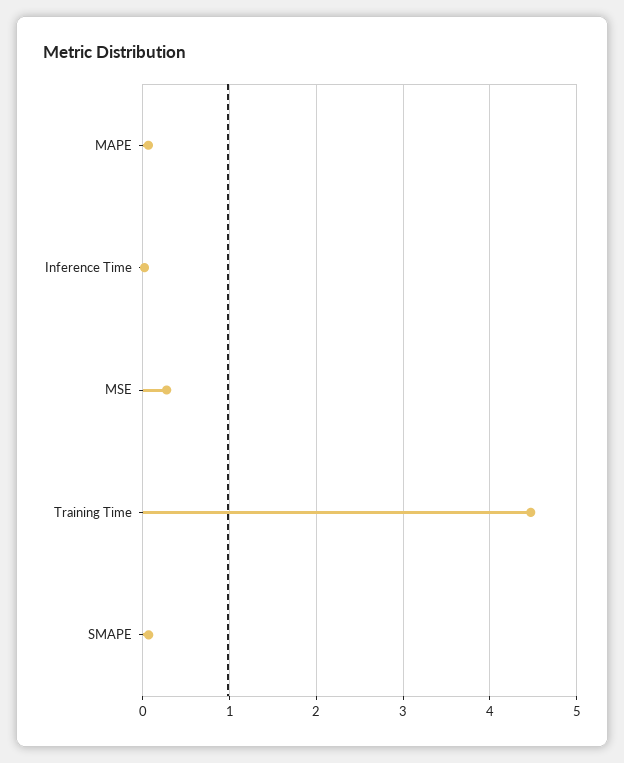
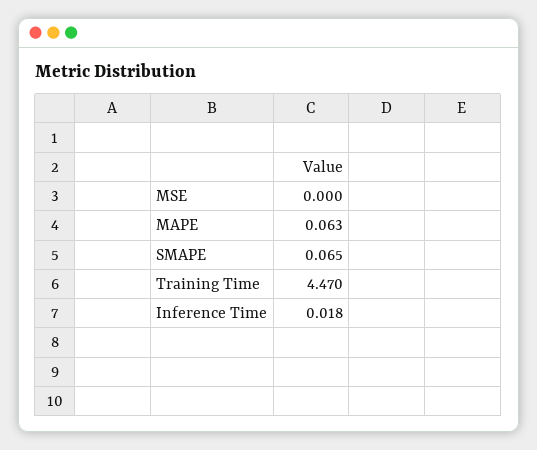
MSE: 0.3 -> 0

